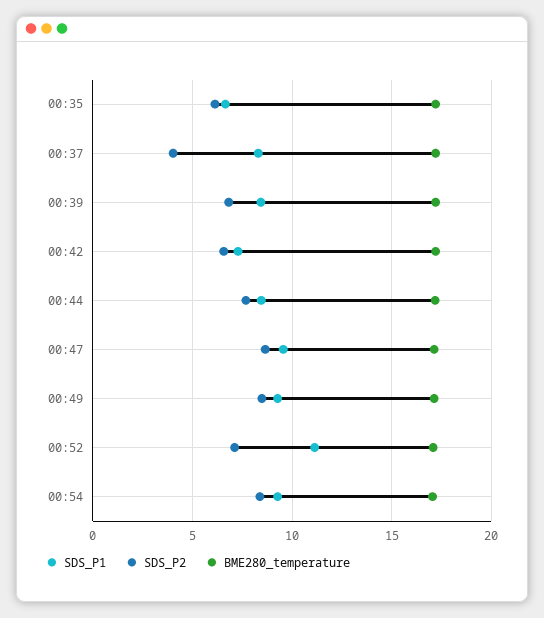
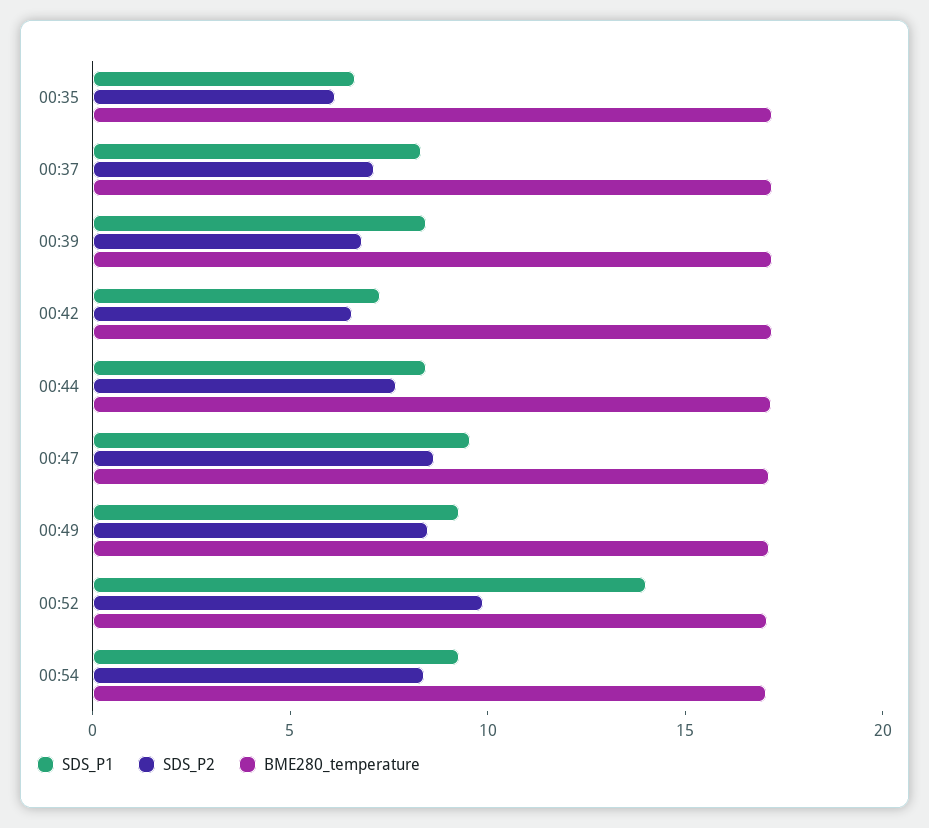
SDS_P2, 00:37: 4 -> 7
SDS_P1, 00:52: 11 -> 14
SDS_P2, 00:52: 7 -> 10

